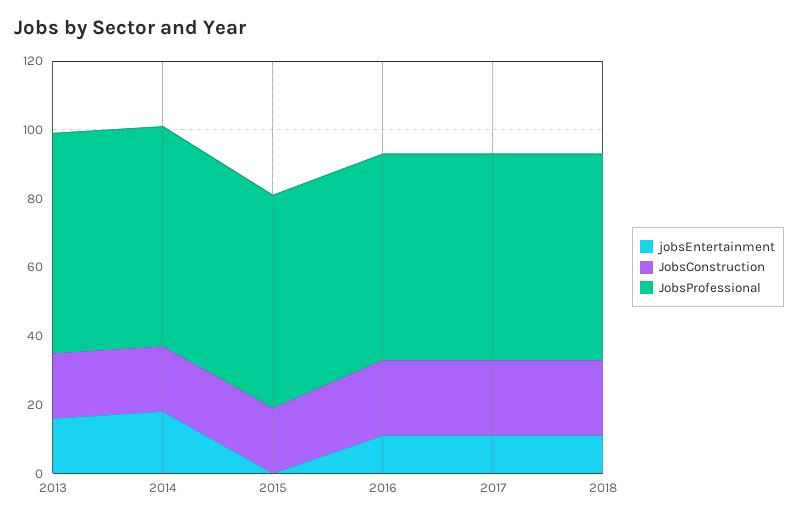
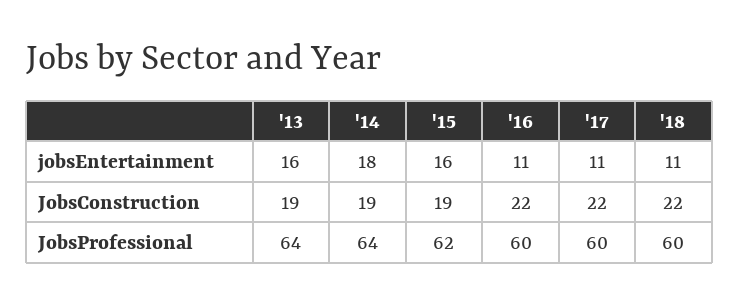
jobsEntertainment, 2015: 0 -> 16

